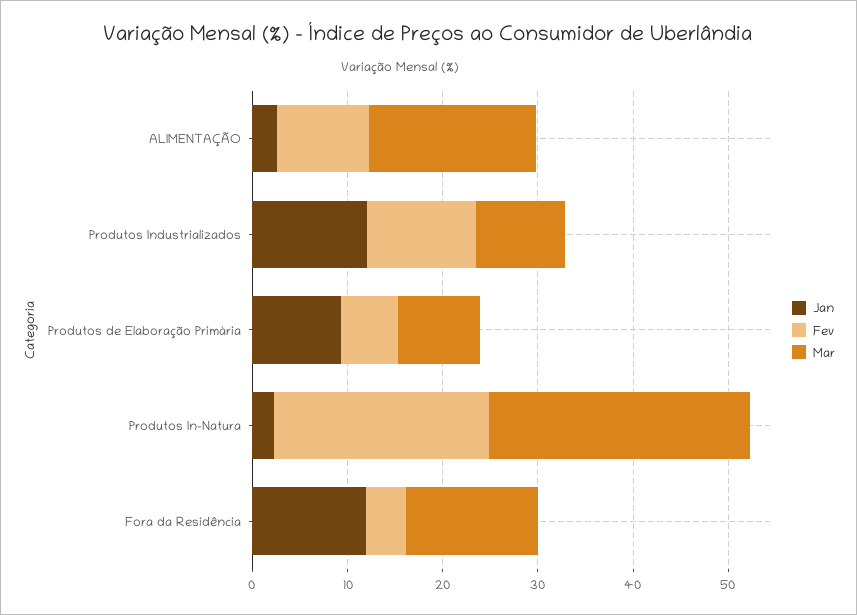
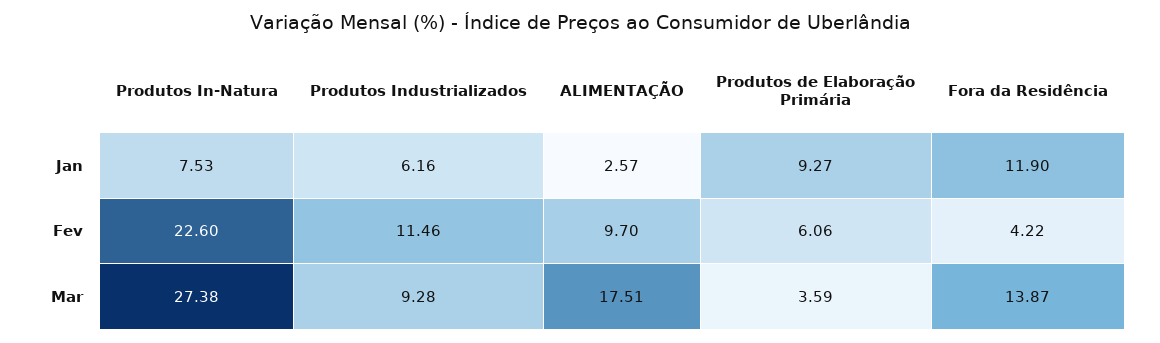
Jan, Produtos Industrializados: 12 -> 6.16
Mar, Produtos de Elaboração Primária: 8 -> 3.59
Jan, Produtos In-Natura: 2 -> 7.53

